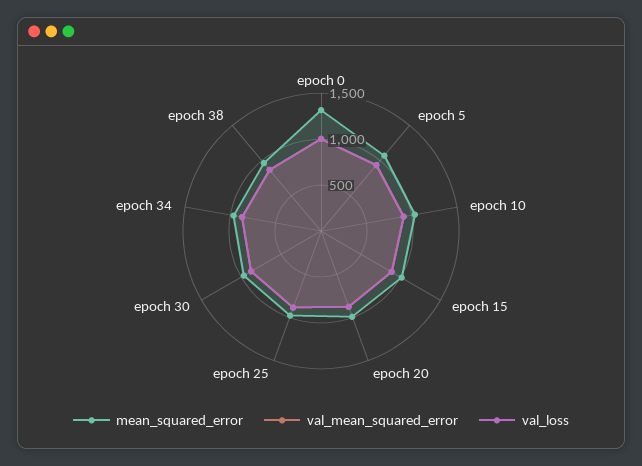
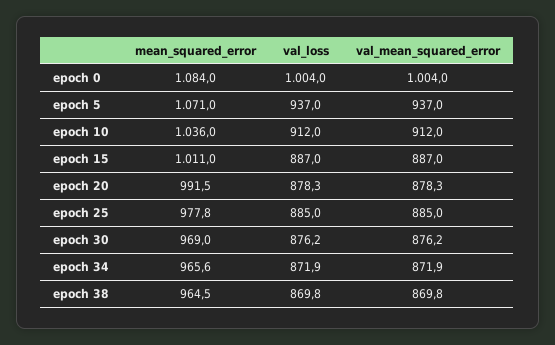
mean_squared_error, epoch 0: 1300 -> 1084

